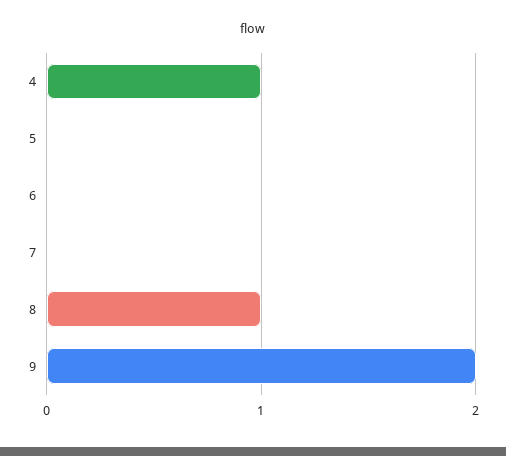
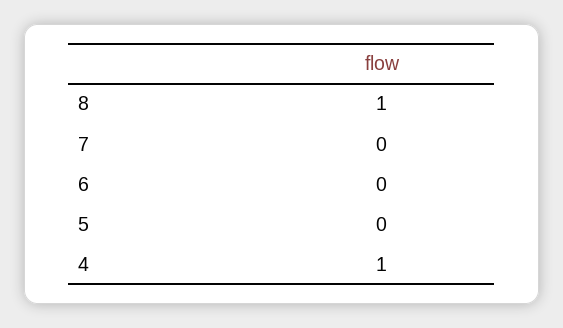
9: 2 -> none

